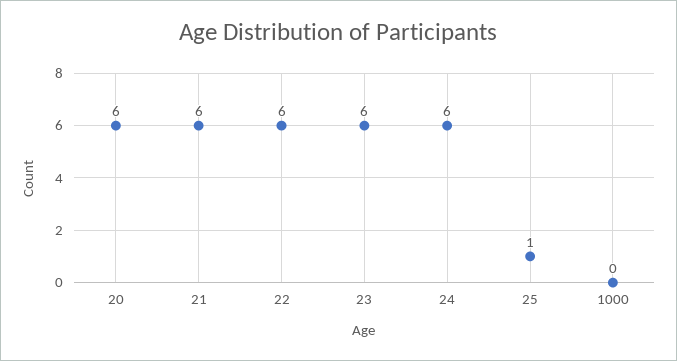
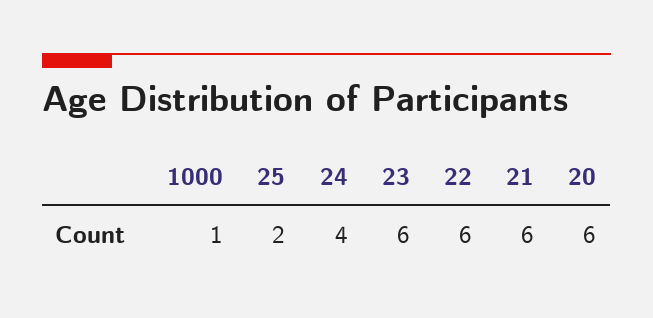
24: 6 -> 4
25: 1 -> 2
1000: 0 -> 1

